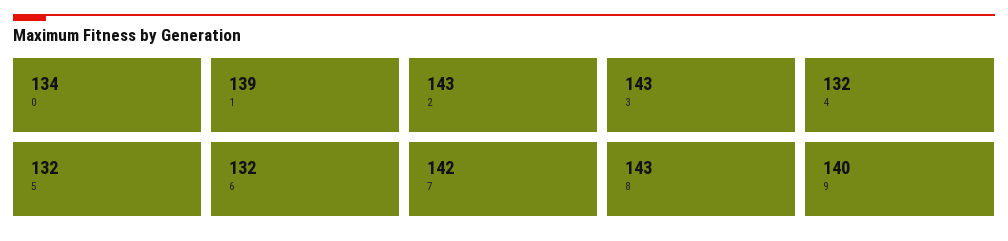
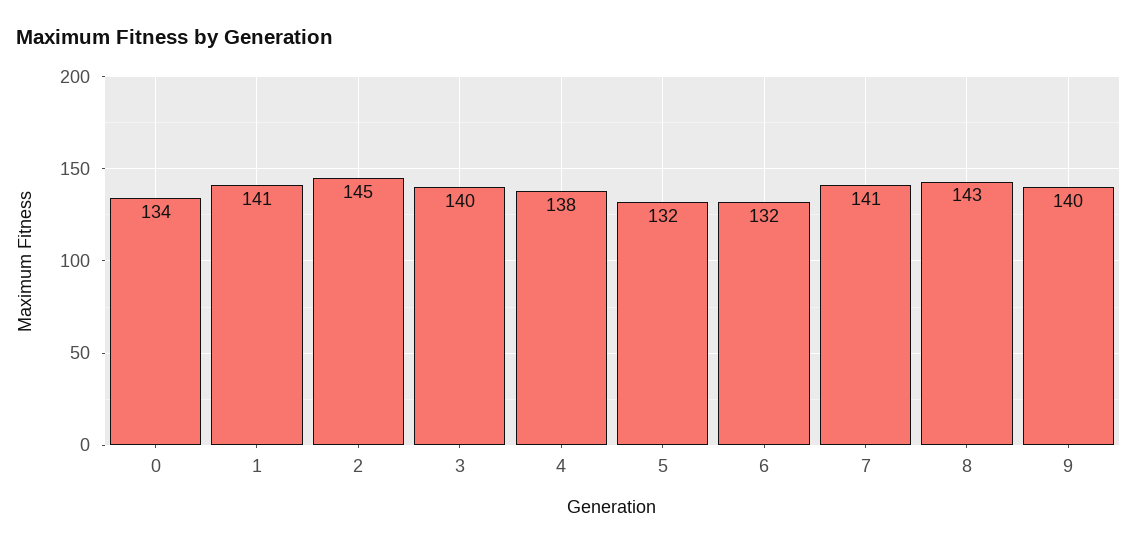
1: 139 -> 141
2: 143 -> 145
3: 143 -> 140
4: 132 -> 138
7: 142 -> 141

